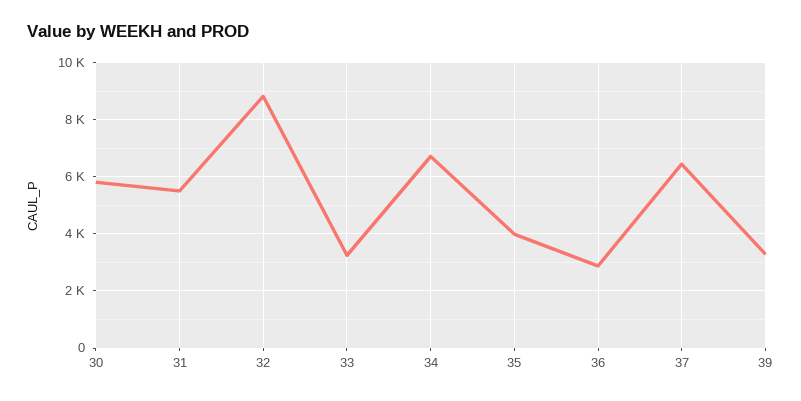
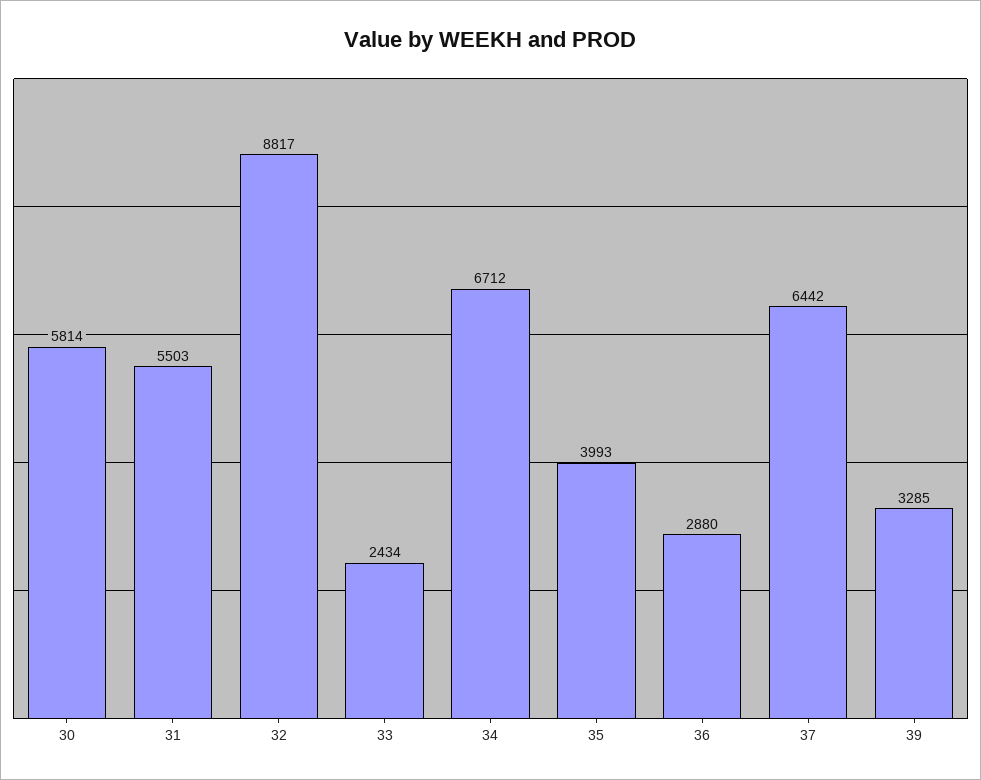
33: 3250 -> 2434

